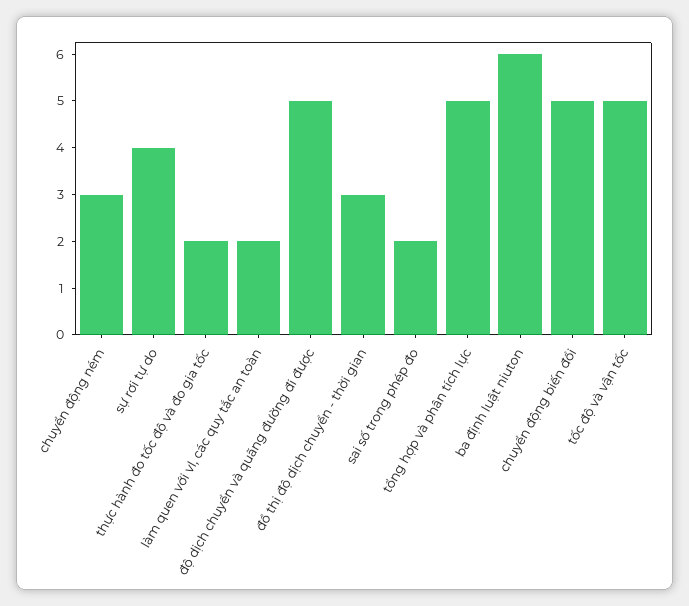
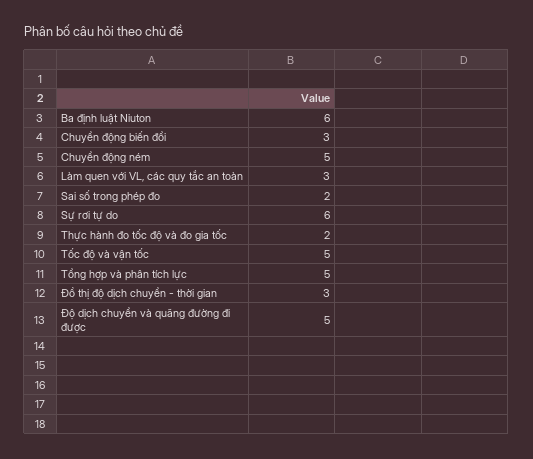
chuyển động ném: 3 -> 5
sự rơi tự do: 4 -> 6
làm quen với vl, các quy tắc an toàn: 2 -> 3
chuyển động biến đổi: 5 -> 3

